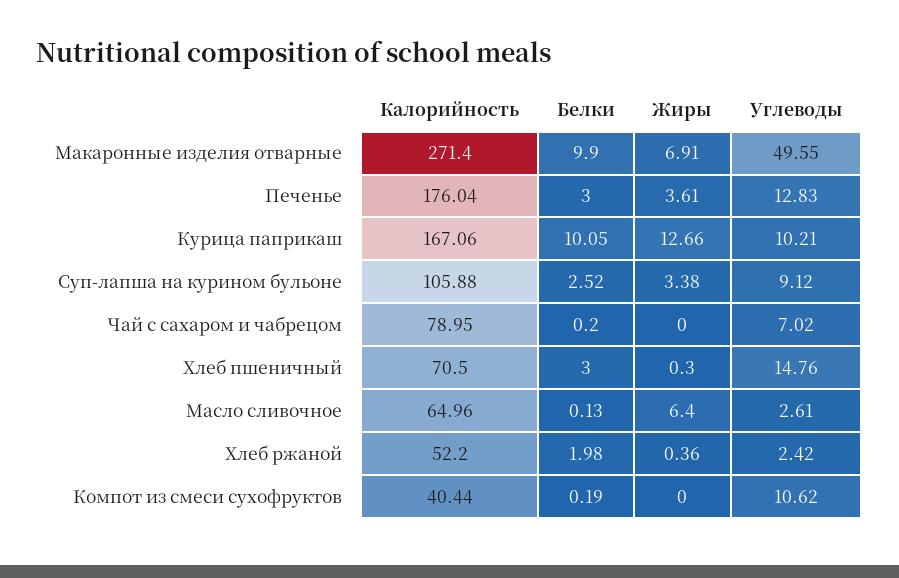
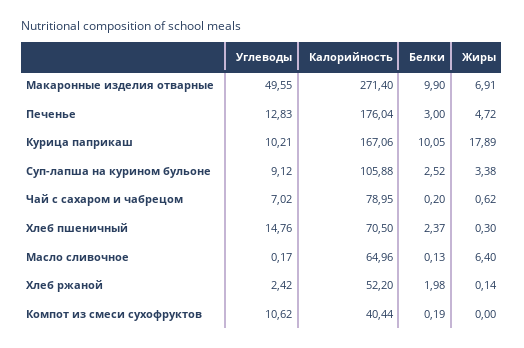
Жиры, Печенье: 3.61 -> 4.72
Жиры, Курица паприкаш: 12.66 -> 17.89
Жиры, Чай с сахаром и чабрецом: 0 -> 0.62
Белки, Хлеб пшеничный: 3 -> 2.37
Углеводы, Масло сливочное: 2.61 -> 0.17
Жиры, Хлеб ржаной: 0.36 -> 0.14

